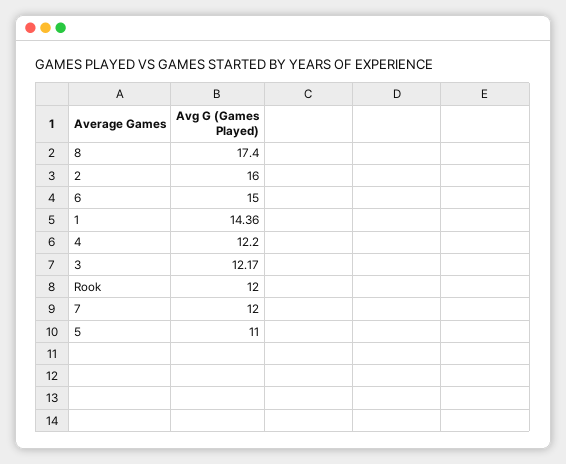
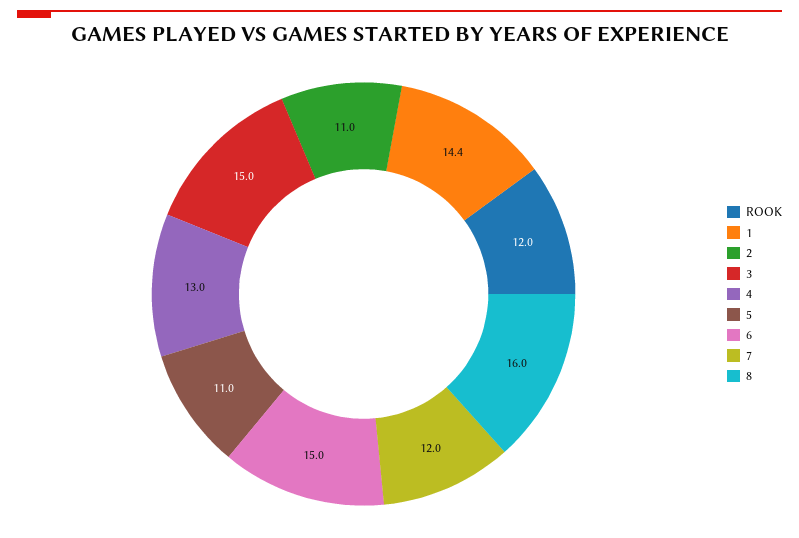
8: 17.4 -> 16
2: 16 -> 11
4: 12.2 -> 13
3: 12.17 -> 15

